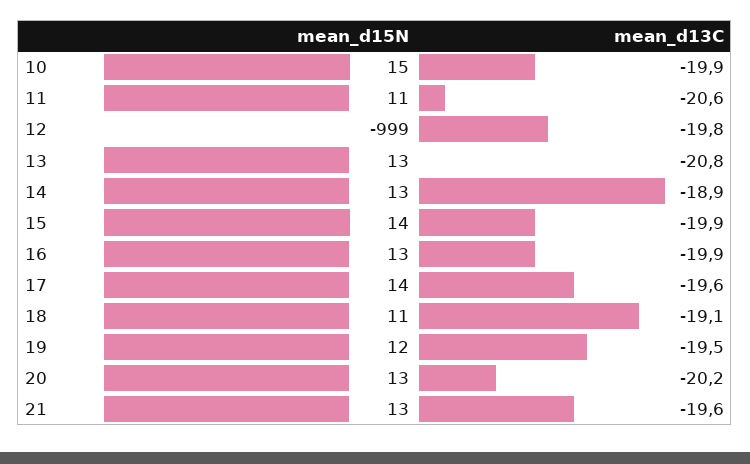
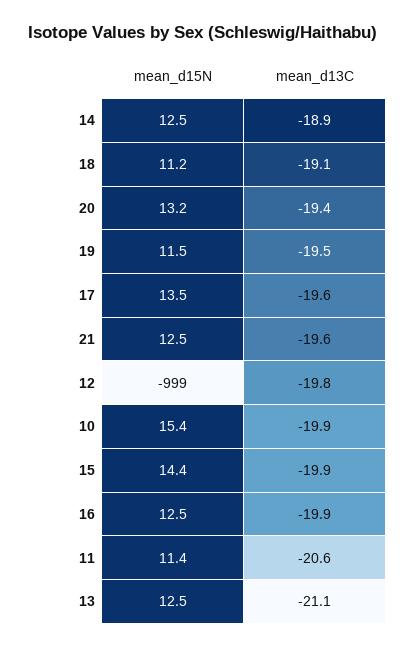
mean_d13C, 13: -20.8 -> -21.1
mean_d13C, 20: -20.2 -> -19.4

